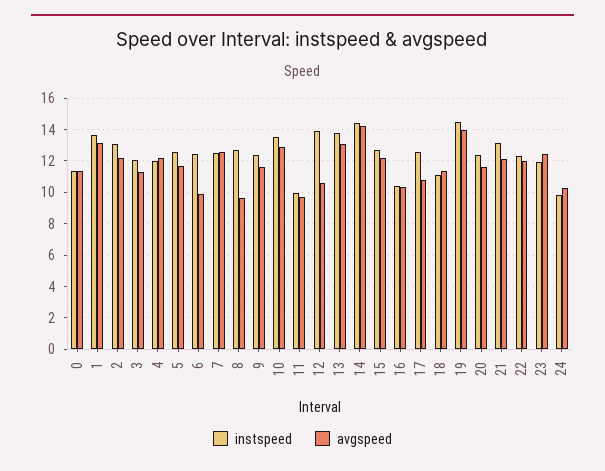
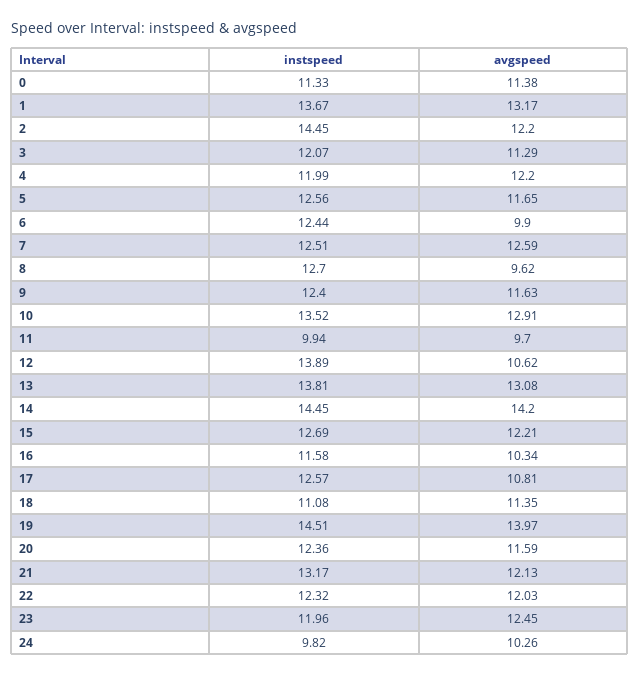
instspeed, 2: 13 -> 14.45
instspeed, 16: 10.5 -> 11.58

